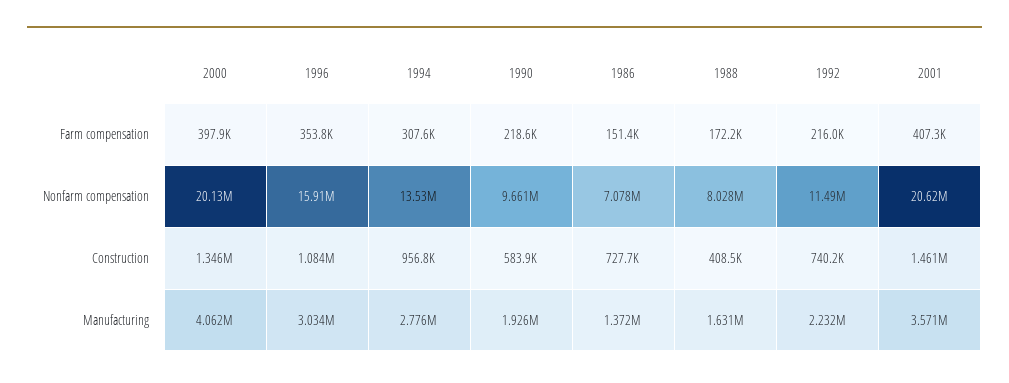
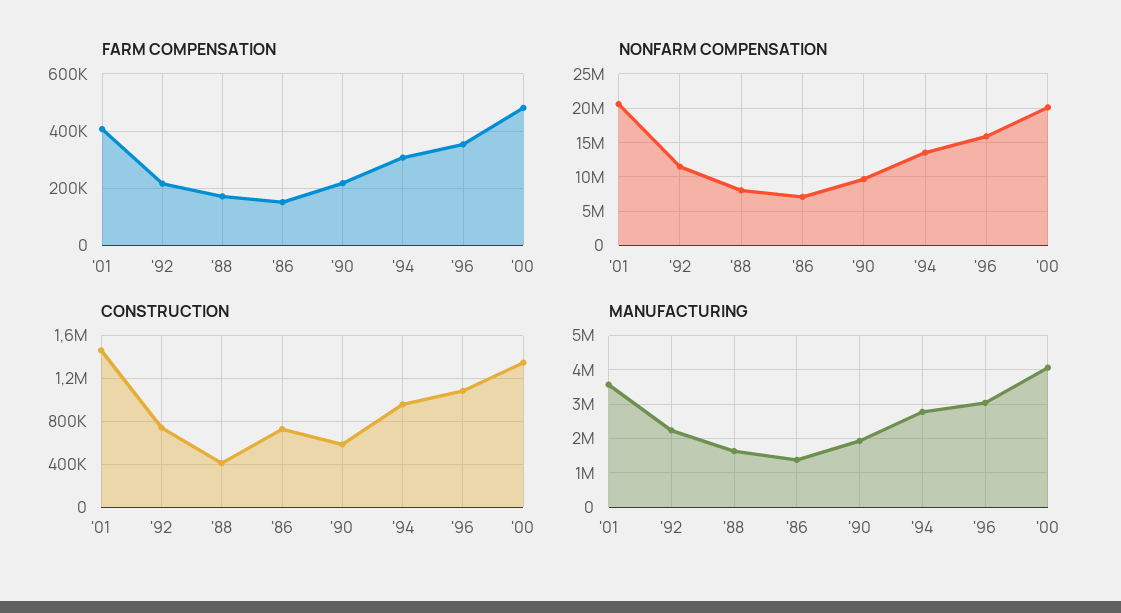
Farm compensation, 2000: 397900 -> 475000

